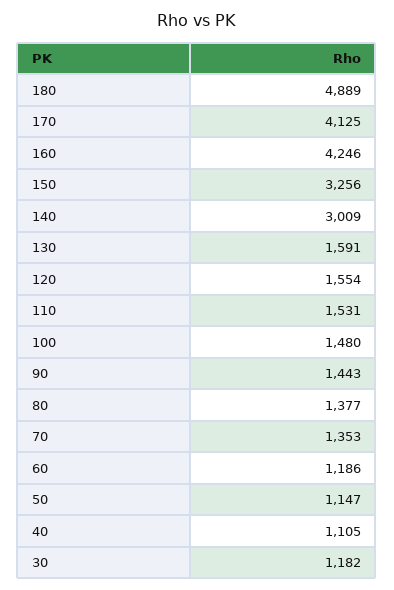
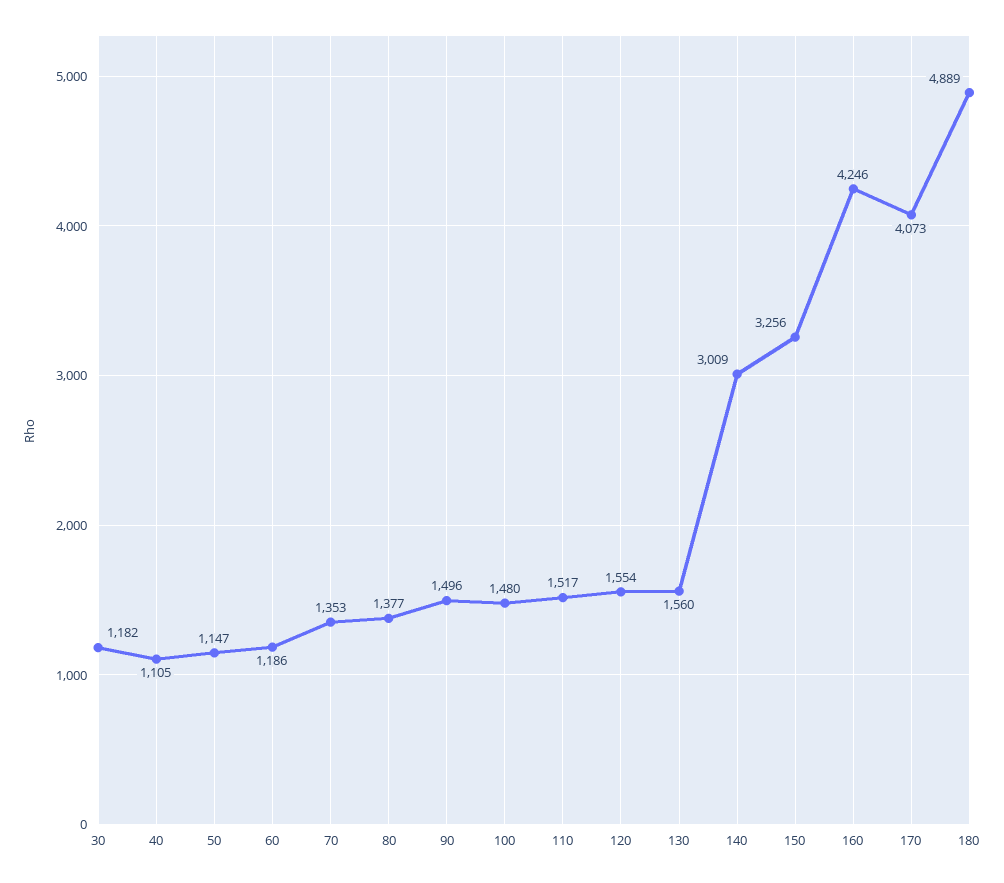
170: 4125 -> 4073
130: 1591 -> 1560
110: 1531 -> 1517
90: 1443 -> 1496

